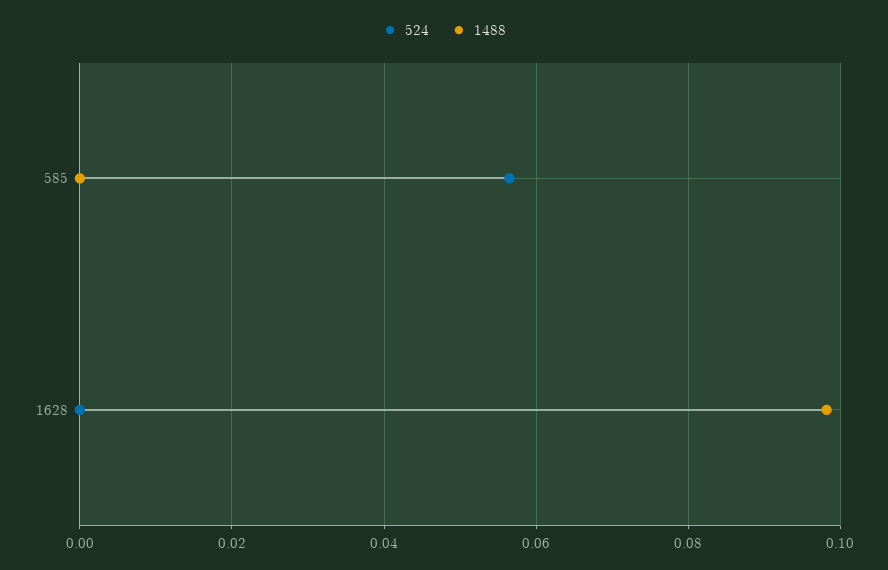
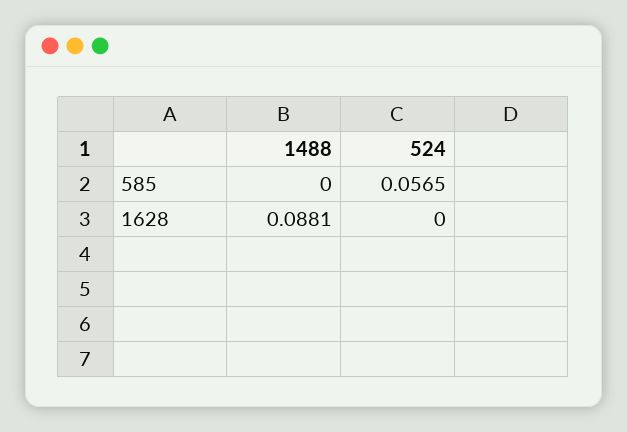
1488, 1628: 0.098 -> 0.0881

